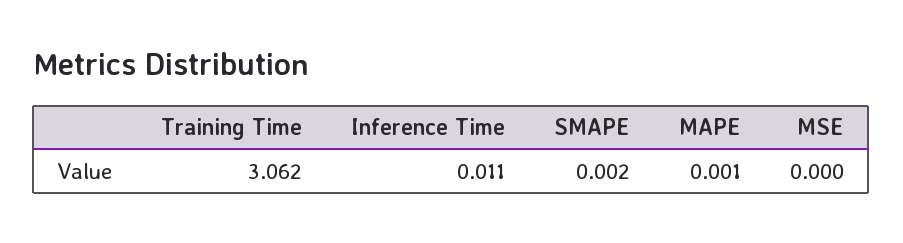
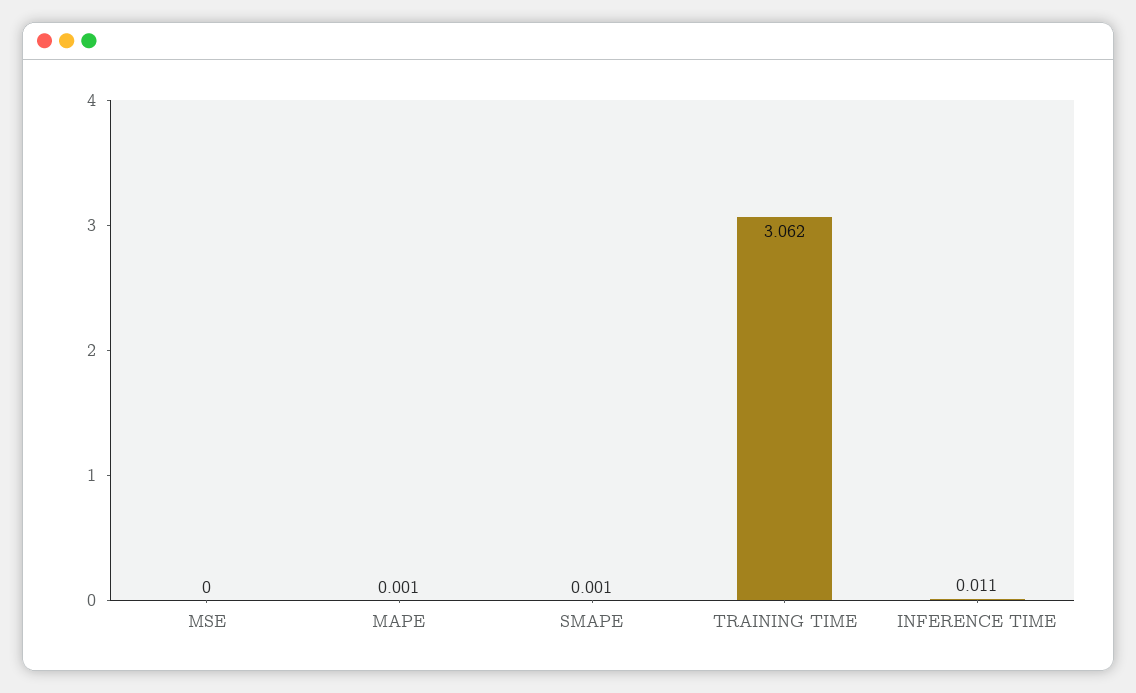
SMAPE: 0.002 -> 0.001

